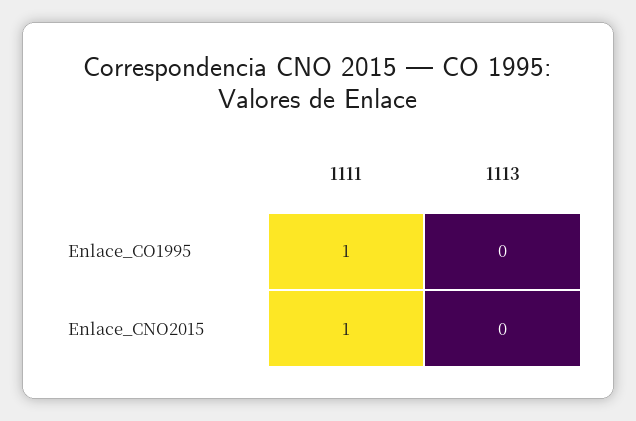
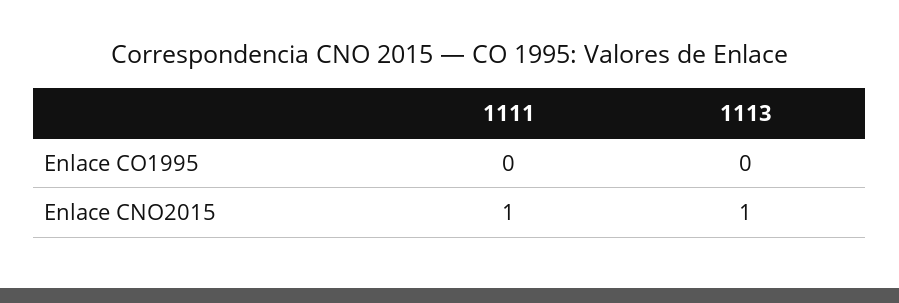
1111, Enlace_CO1995: 1 -> 0
1113, Enlace_CNO2015: 0 -> 1

